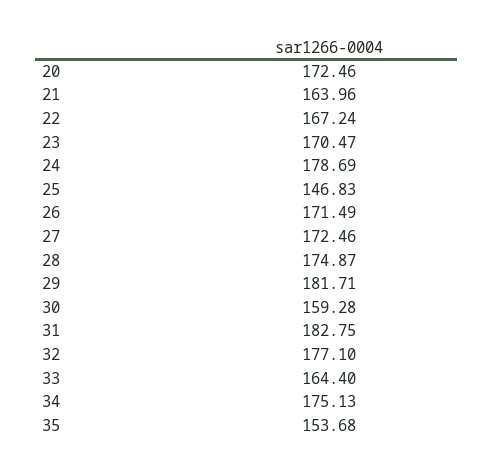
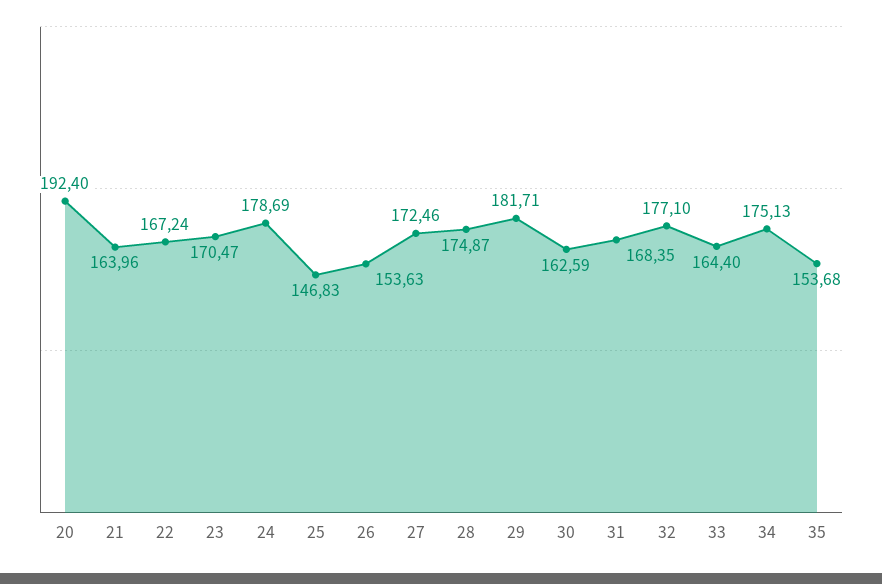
20: 172.46 -> 192.4
26: 171.49 -> 153.63
30: 159.28 -> 162.59
31: 182.75 -> 168.35

